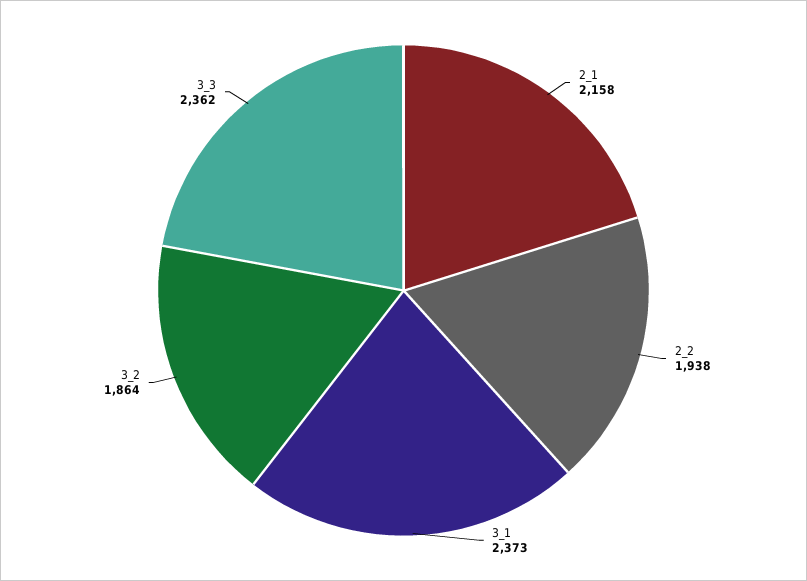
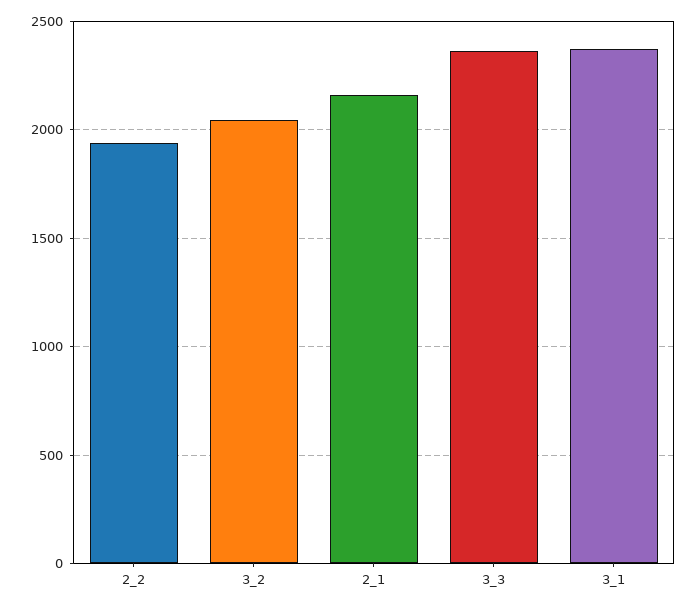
3_2: 1864 -> 2050

